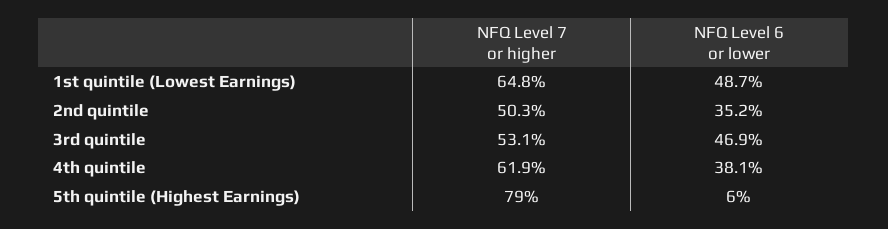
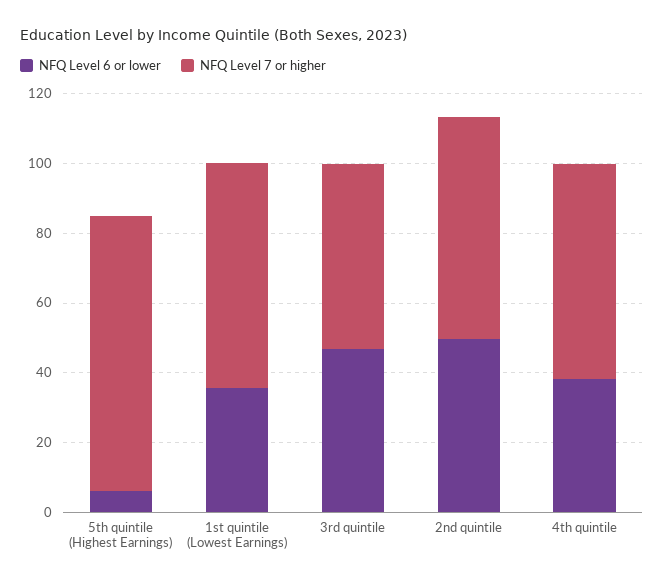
NFQ Level 6 or lower, 1st quintile (Lowest Earnings): 48.7 -> 35
NFQ Level 7 or higher, 2nd quintile: 50.3 -> 65
NFQ Level 6 or lower, 2nd quintile: 35.2 -> 50

